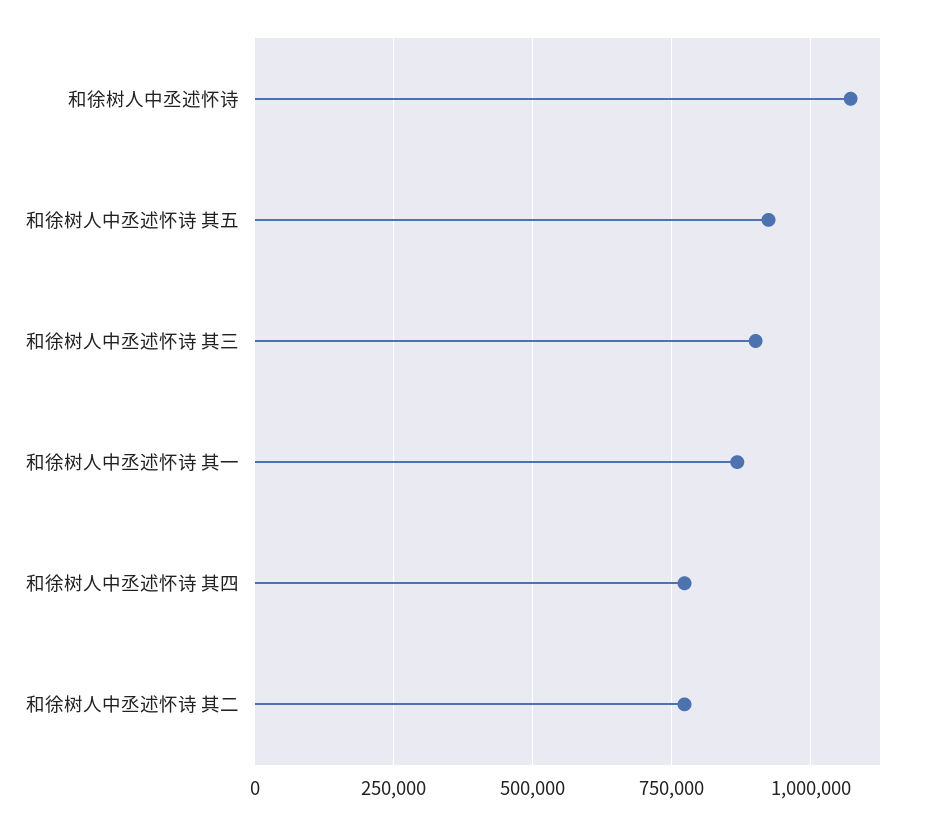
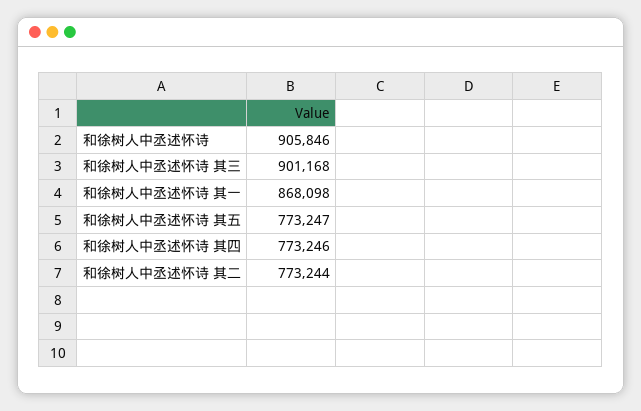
和徐树人中丞述怀诗: 1075000 -> 905846
和徐树人中丞述怀诗 其五: 925000 -> 773247

